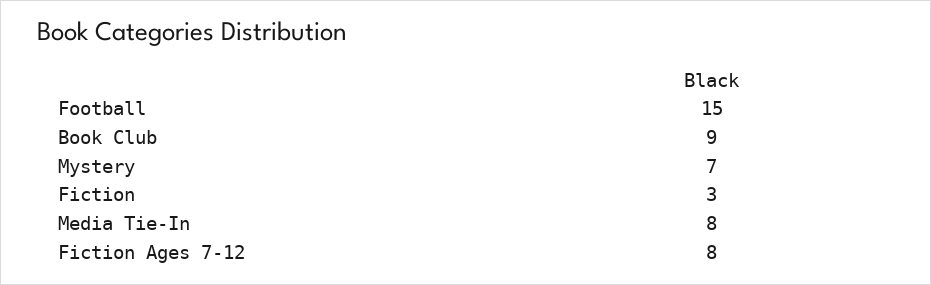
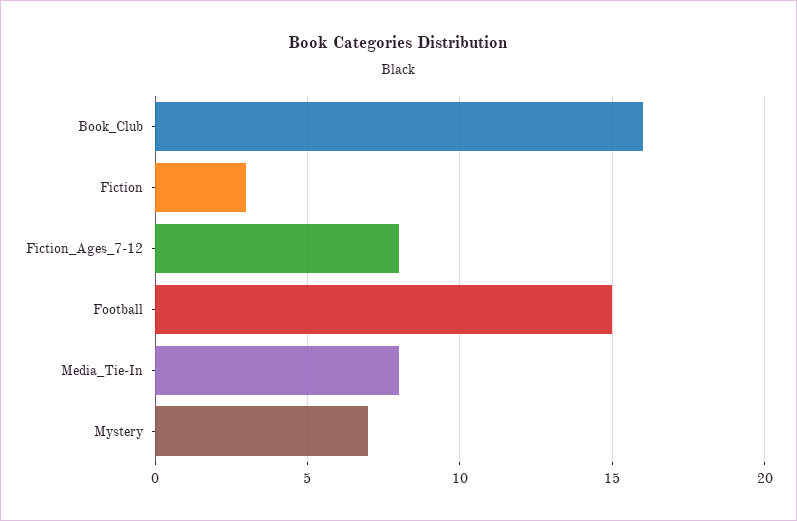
Book Club: 9 -> 16

